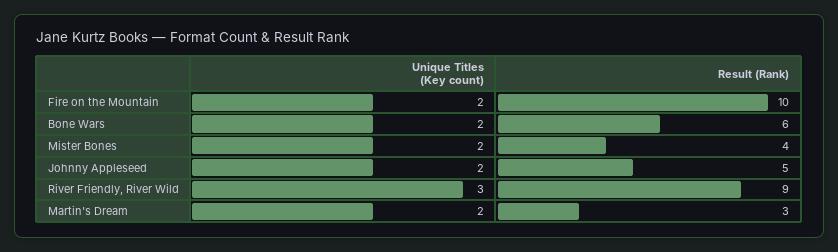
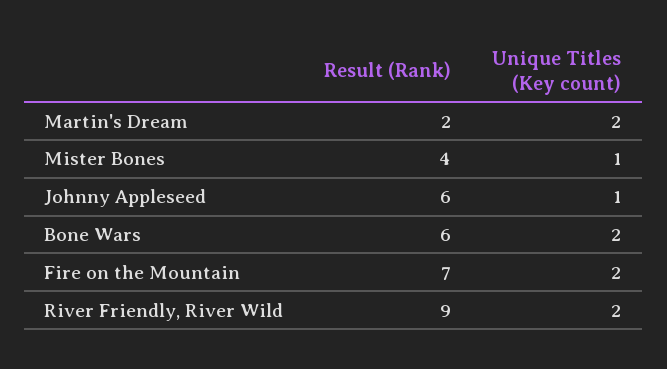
Result (Rank), Fire on the Mountain: 10 -> 7
Unique Titles (Key count), Mister Bones: 2 -> 1
Unique Titles (Key count), Johnny Appleseed: 2 -> 1
Result (Rank), Johnny Appleseed: 5 -> 6
Unique Titles (Key count), River Friendly, River Wild: 3 -> 2
Result (Rank), Martin's Dream: 3 -> 2

